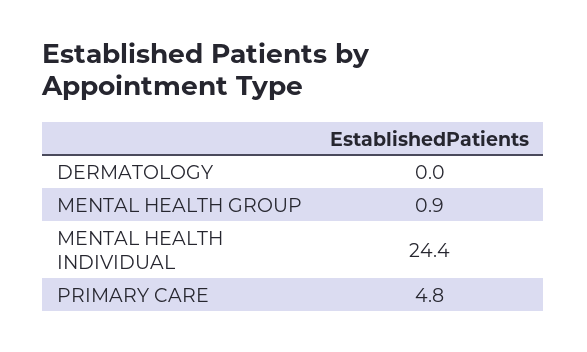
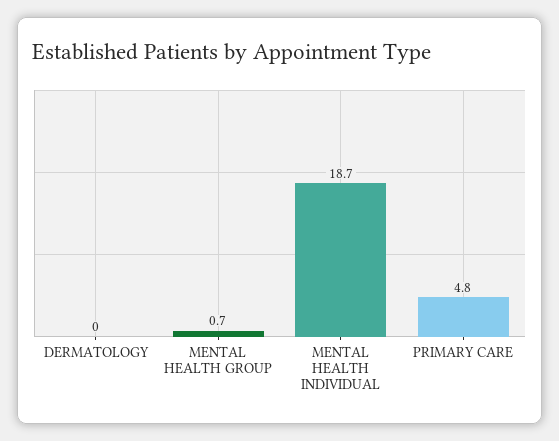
MENTAL HEALTH GROUP: 0.9 -> 0.7
MENTAL HEALTH INDIVIDUAL: 24.4 -> 18.7

